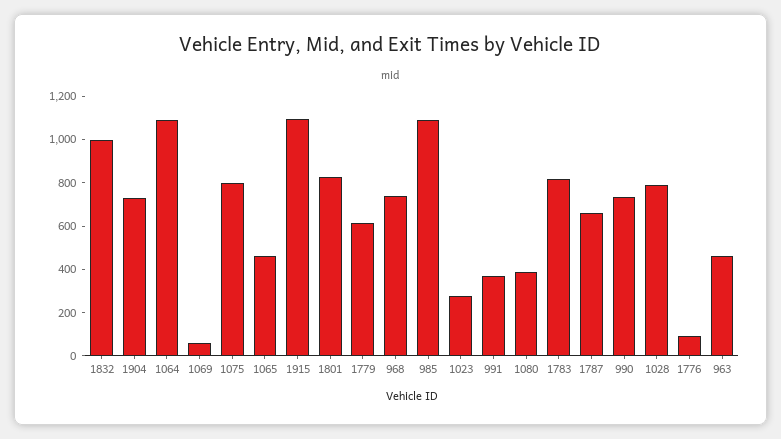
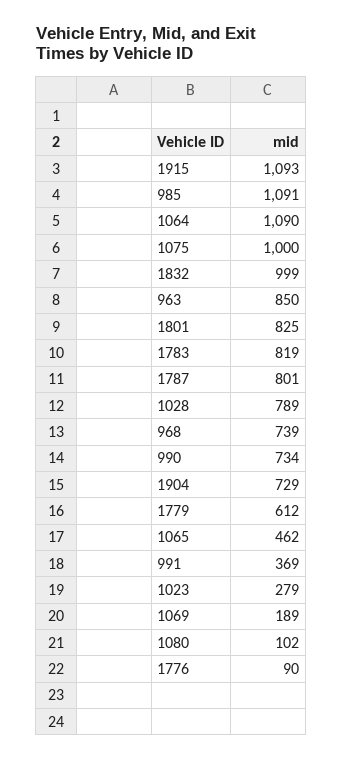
1069: 50 -> 189
1075: 800 -> 1000
1080: 400 -> 102
1787: 650 -> 801
963: 450 -> 850

